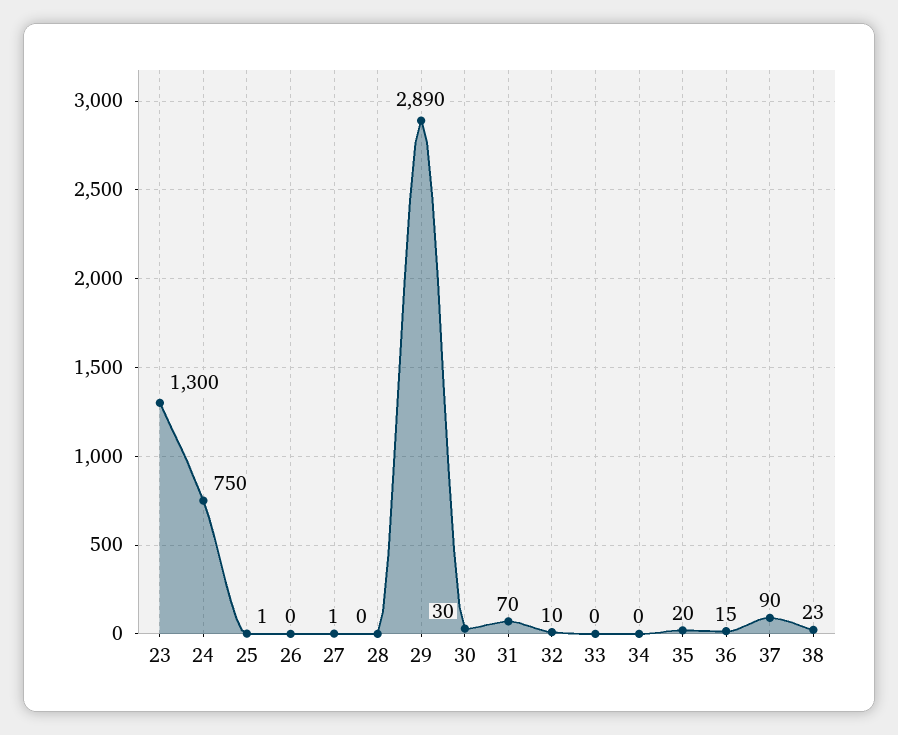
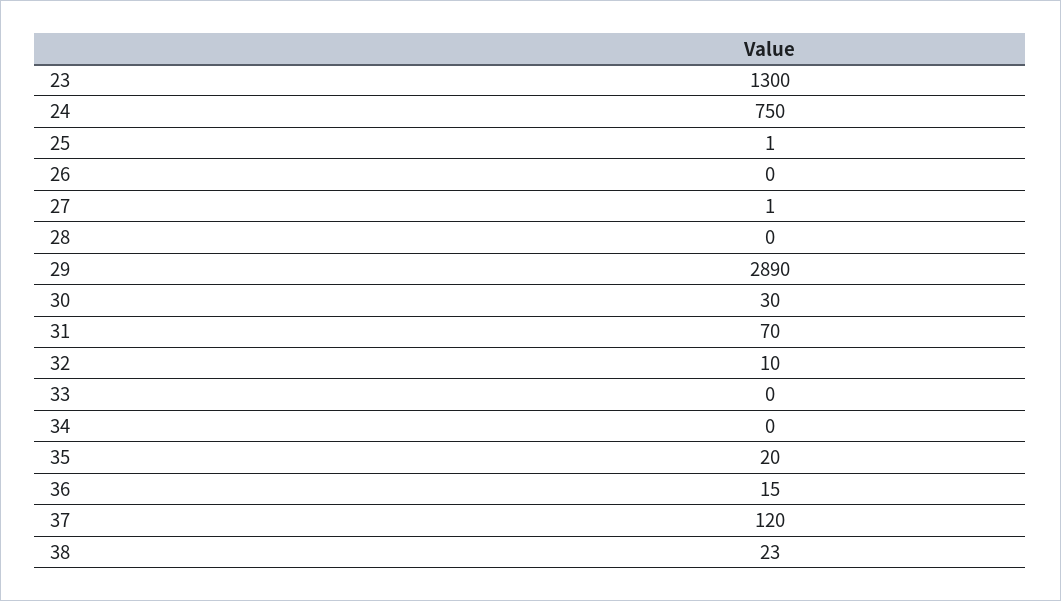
37: 90 -> 120

